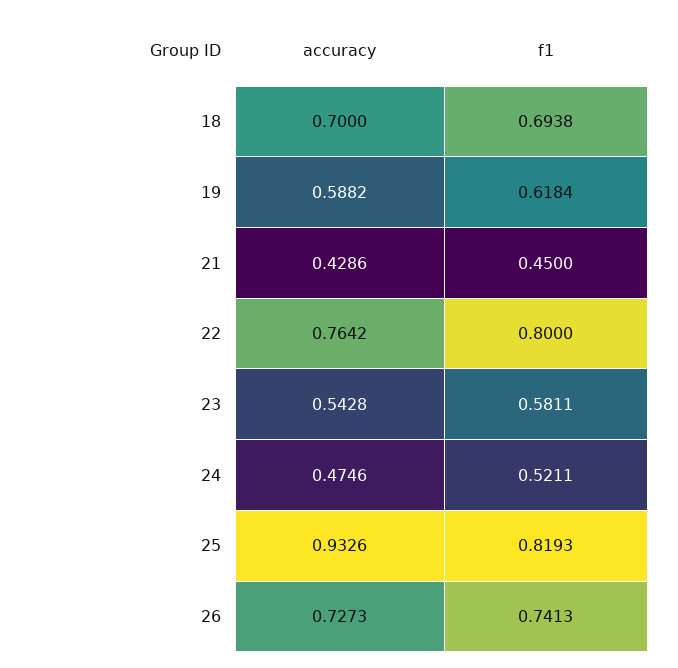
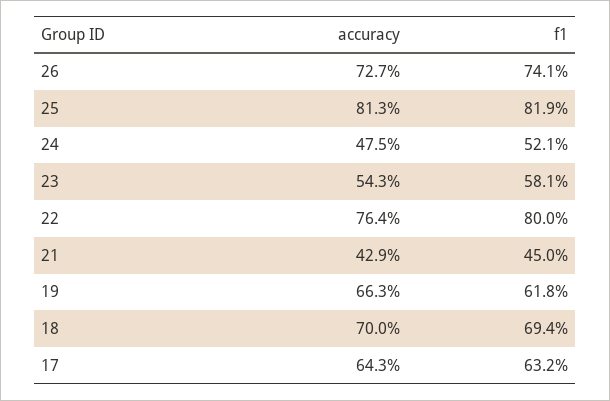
accuracy, 19: 0.5882 -> 0.663
accuracy, 25: 0.9326 -> 0.813
accuracy, 17: none -> 0.643
f1, 17: none -> 0.632

